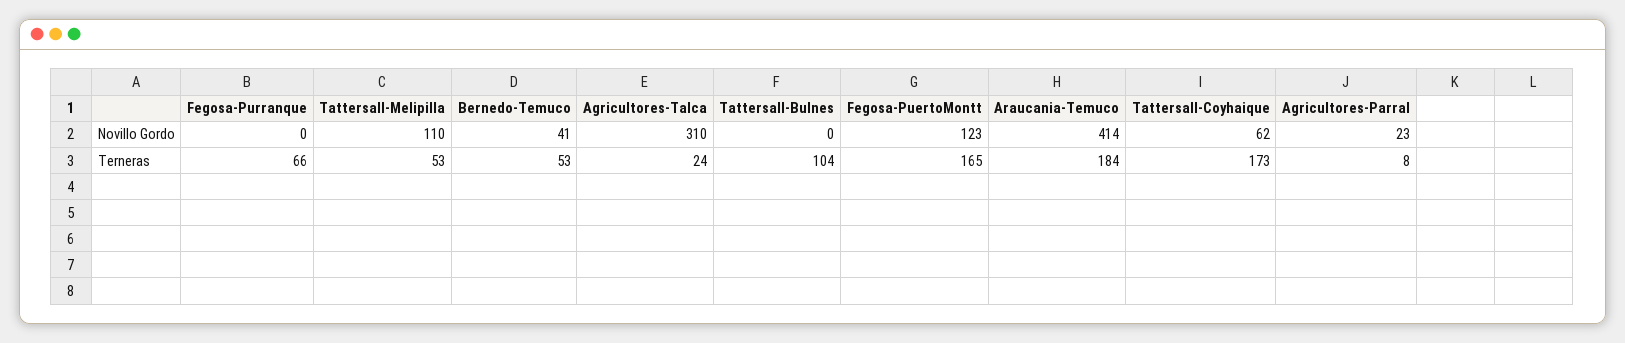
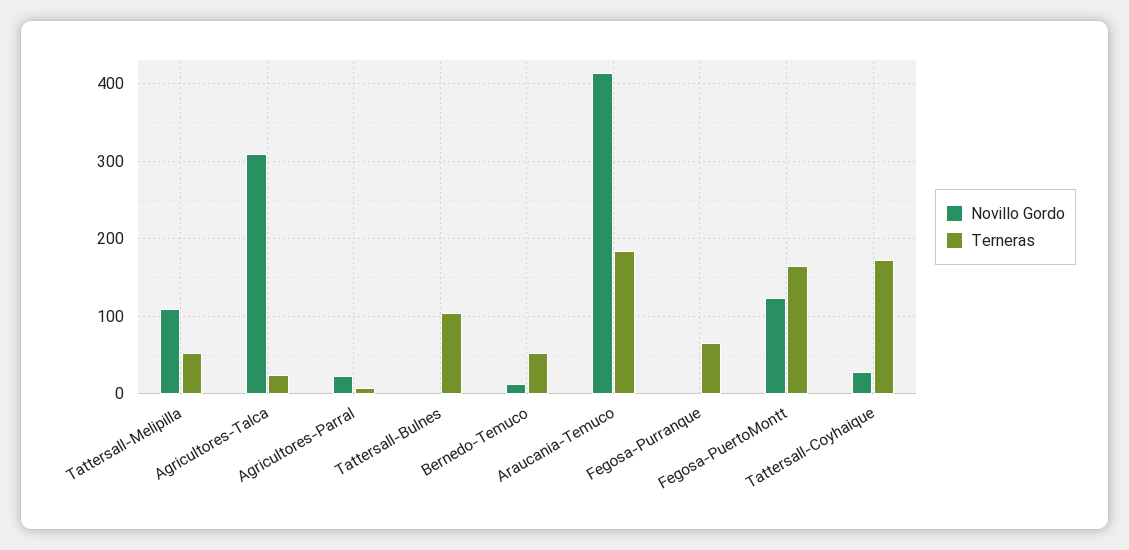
Novillo Gordo, Bernedo-Temuco: 41 -> 10
Novillo Gordo, Tattersall-Coyhaique: 62 -> 30

